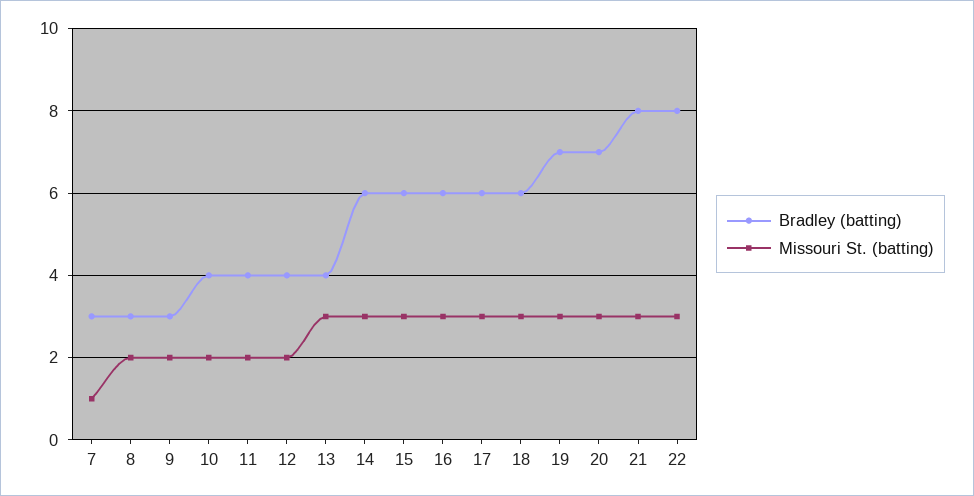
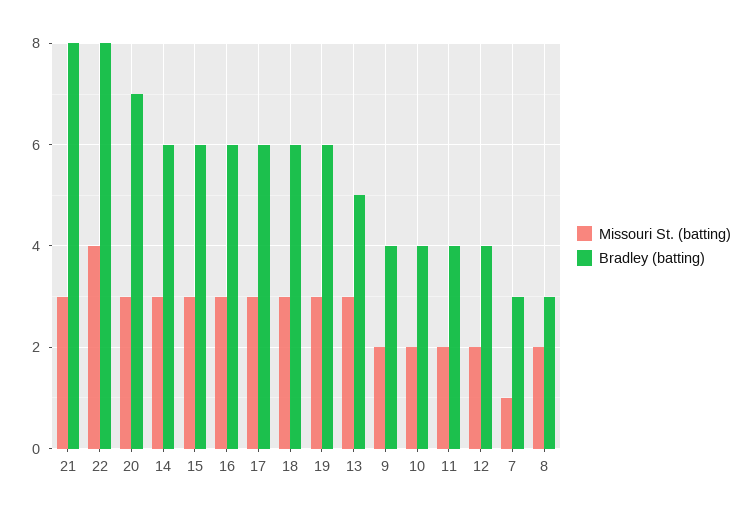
Bradley (batting), 9: 3 -> 4
Bradley (batting), 13: 4 -> 5
Bradley (batting), 19: 7 -> 6
Missouri St. (batting), 22: 3 -> 4

